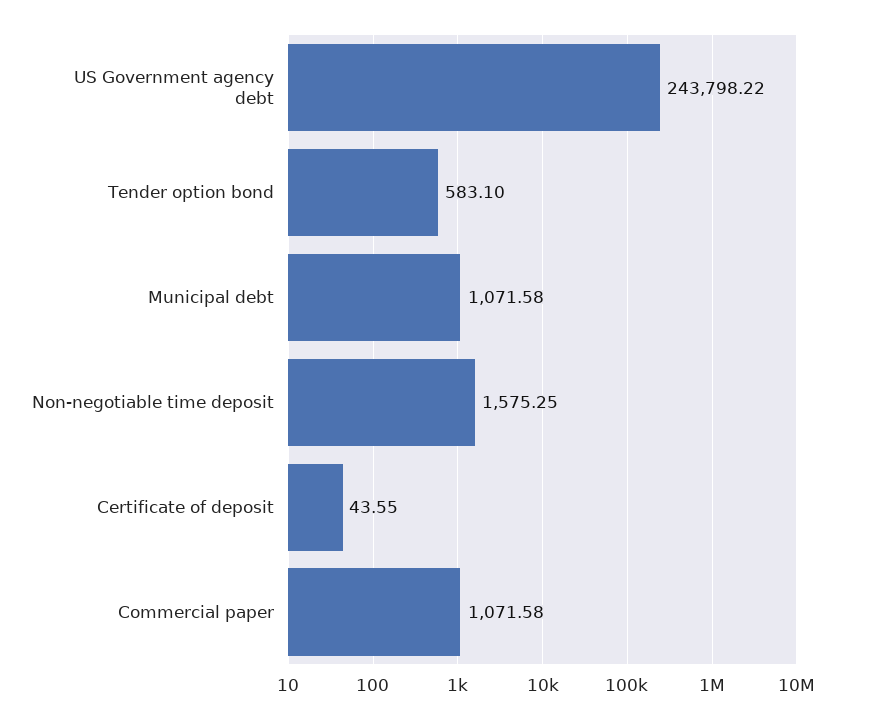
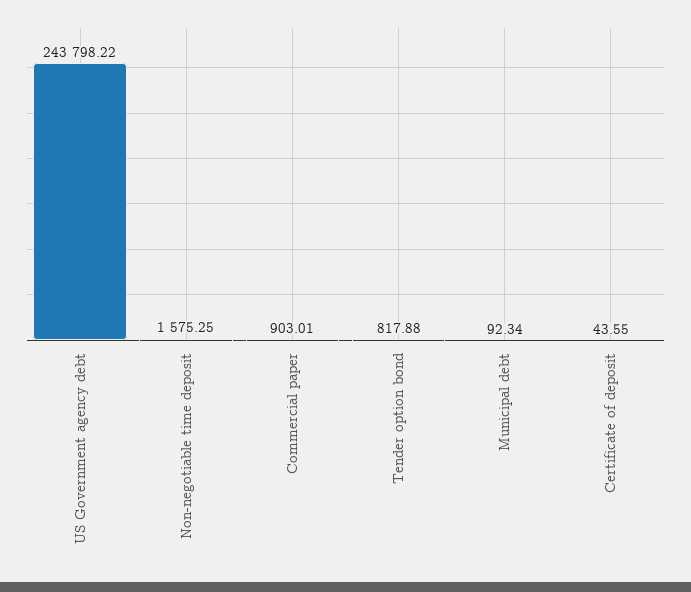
Tender option bond: 583.1 -> 817.88
Municipal debt: 1071.58 -> 92.34
Commercial paper: 1071.58 -> 903.01

